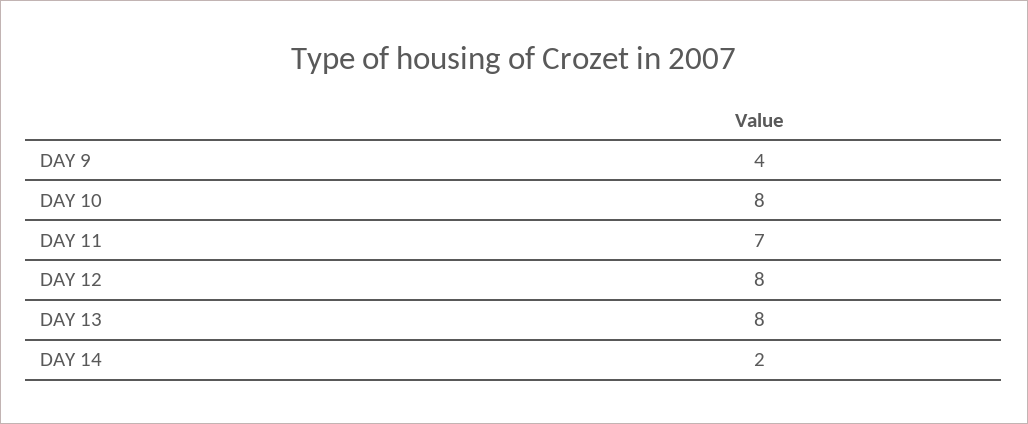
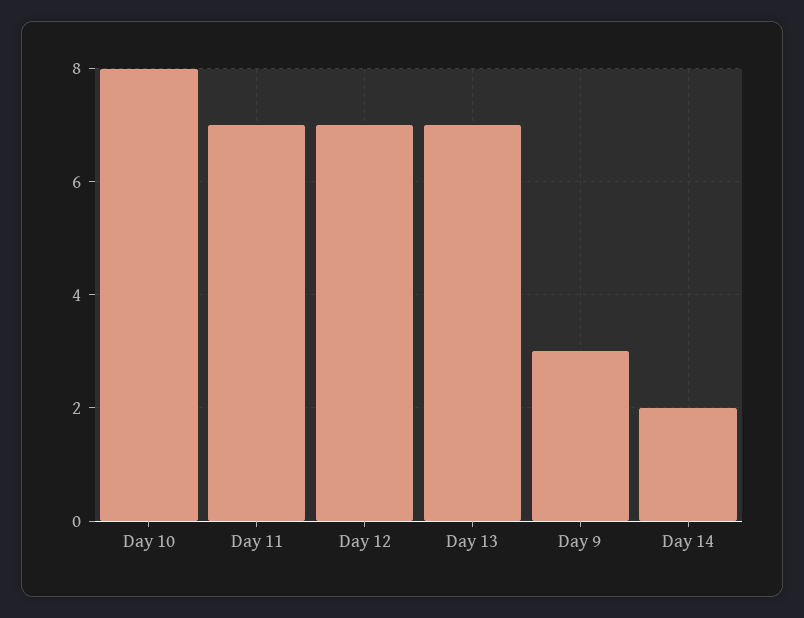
DAY 9: 4 -> 3
DAY 12: 8 -> 7
DAY 13: 8 -> 7

